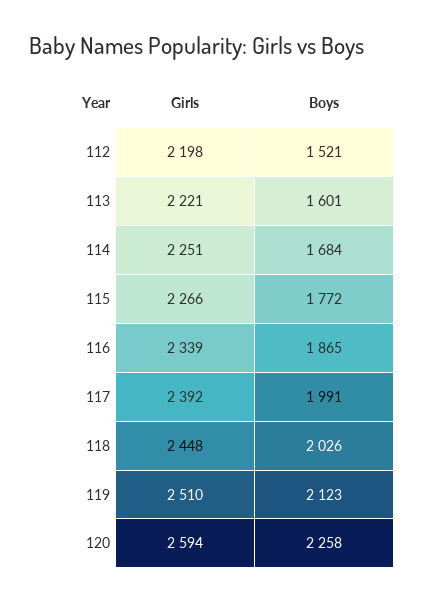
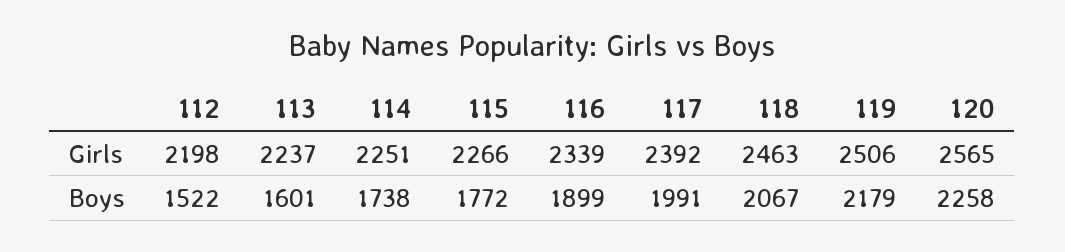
Boys, 112: 1521 -> 1522
Girls, 113: 2221 -> 2237
Boys, 114: 1684 -> 1738
Boys, 116: 1865 -> 1899
Girls, 118: 2448 -> 2463
Boys, 118: 2026 -> 2067
Girls, 119: 2510 -> 2506
Boys, 119: 2123 -> 2179
Girls, 120: 2594 -> 2565

